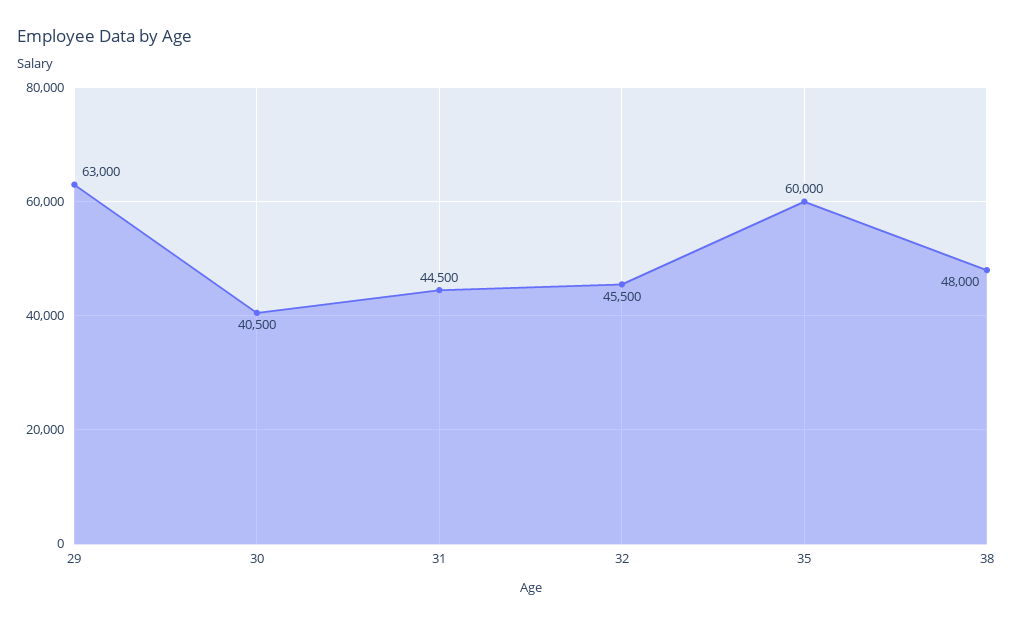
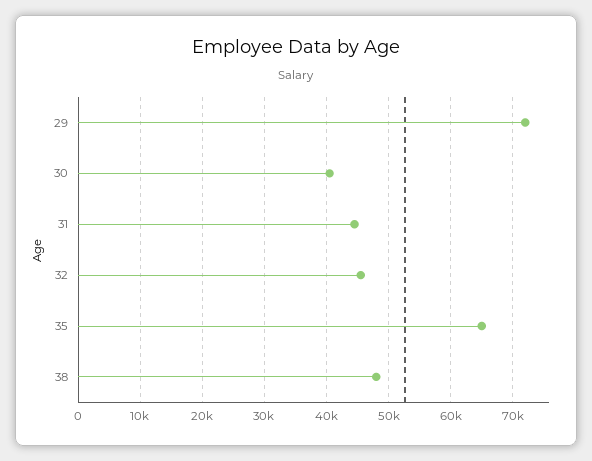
29: 63000 -> 72000
35: 60000 -> 65000

